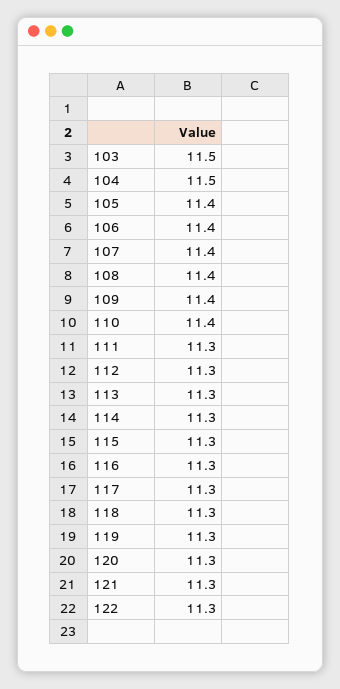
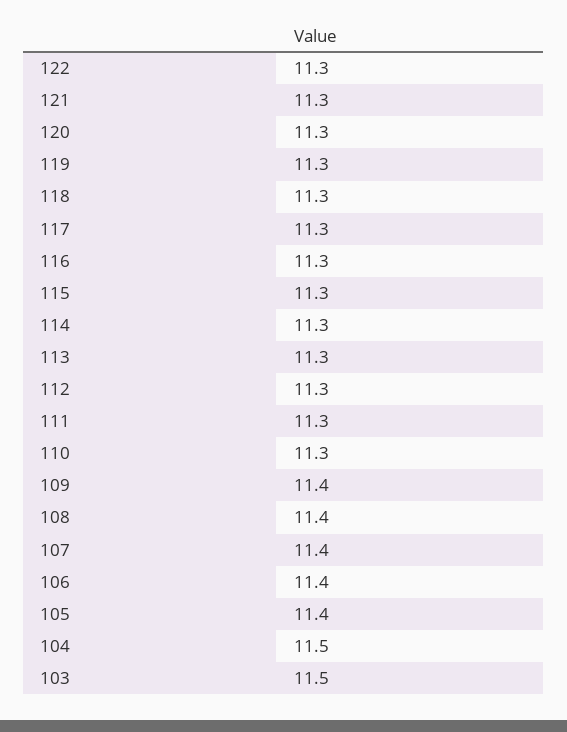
110: 11.4 -> 11.3

